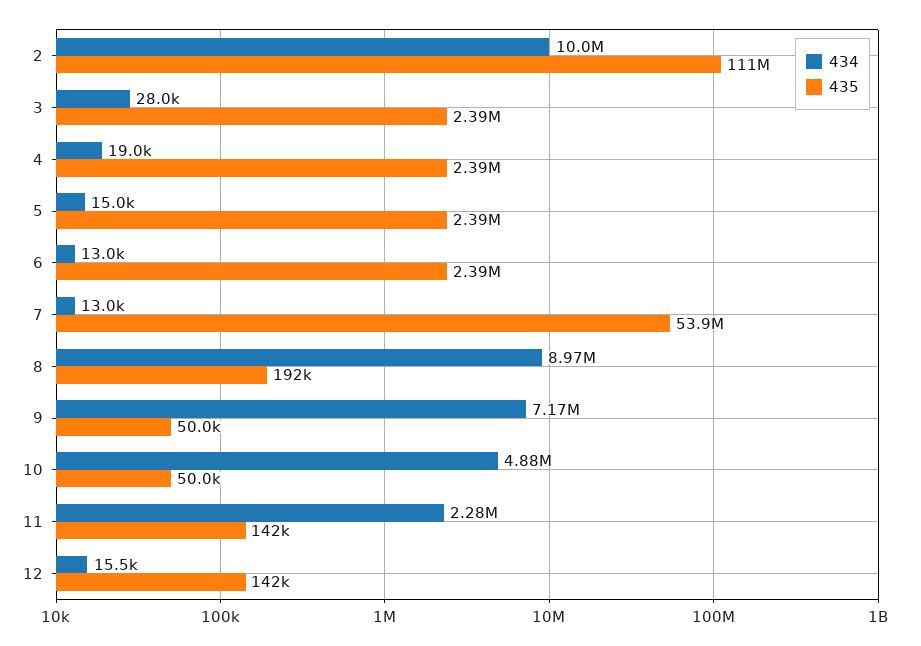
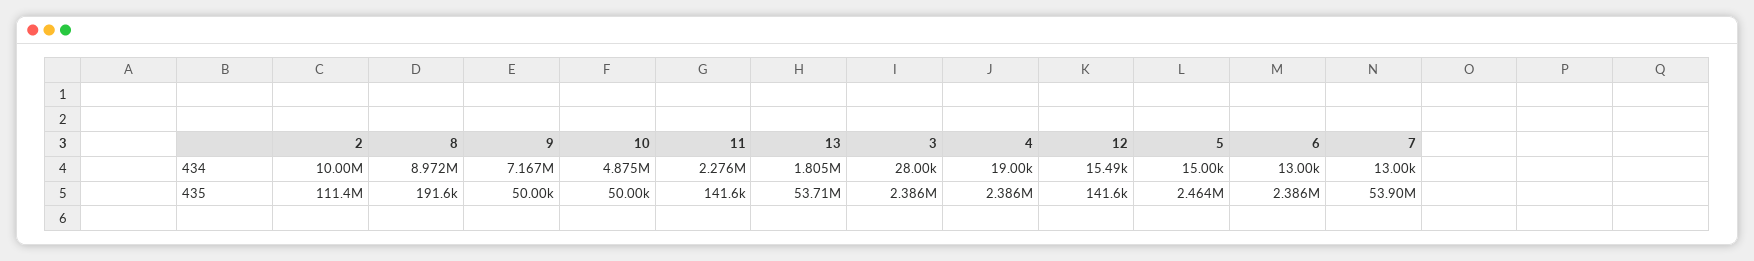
435, 5: 2390000 -> 2464000
434, 13: none -> 1805000
435, 13: none -> 53710000

